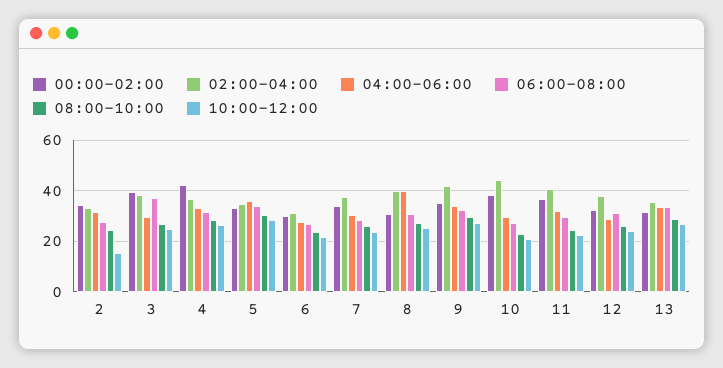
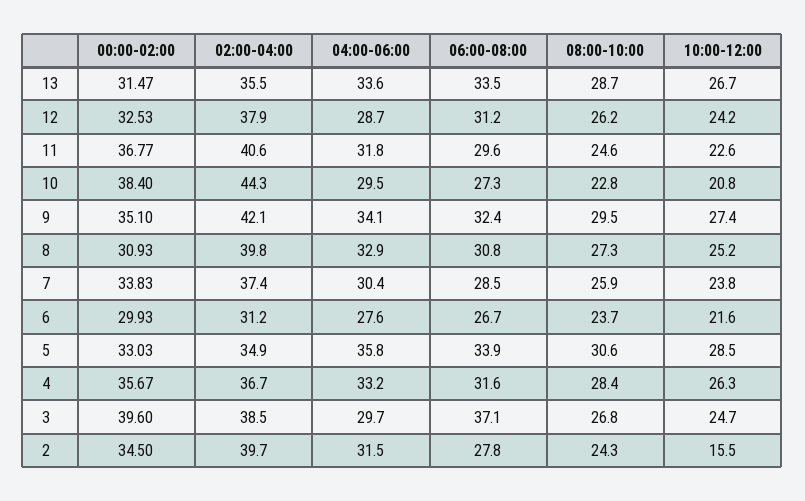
02:00-04:00, 2: 32.5 -> 39.7
00:00-02:00, 4: 42.5 -> 35.67
04:00-06:00, 8: 40 -> 32.9

